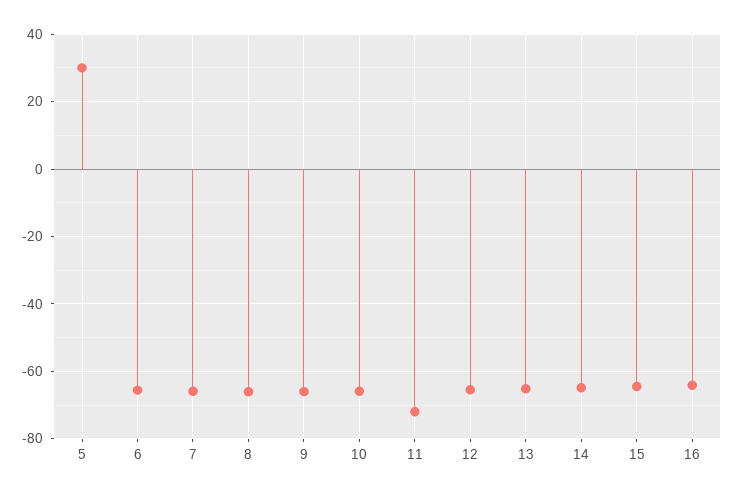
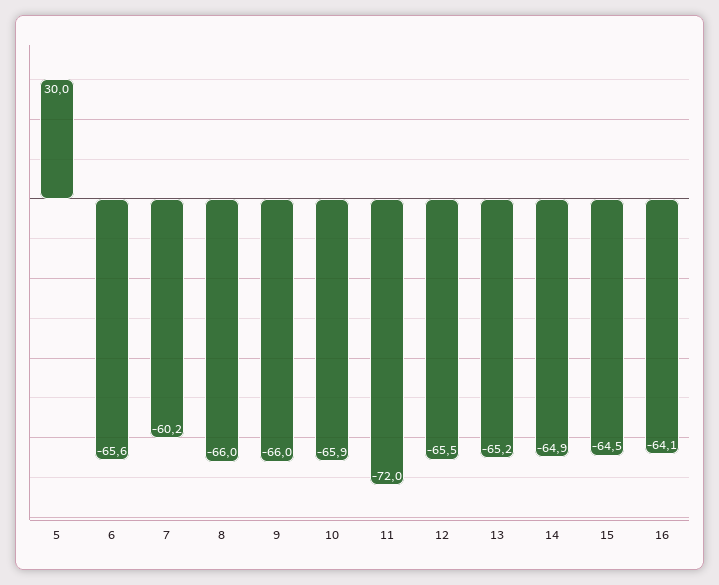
7: -66 -> -60.2

